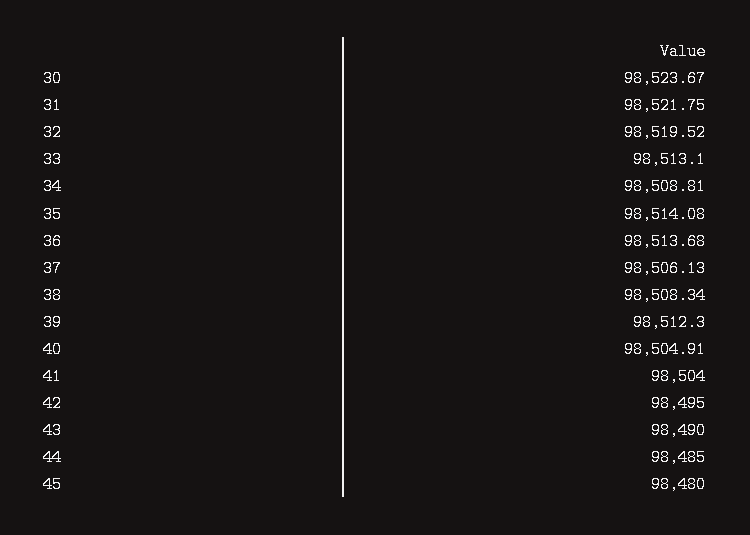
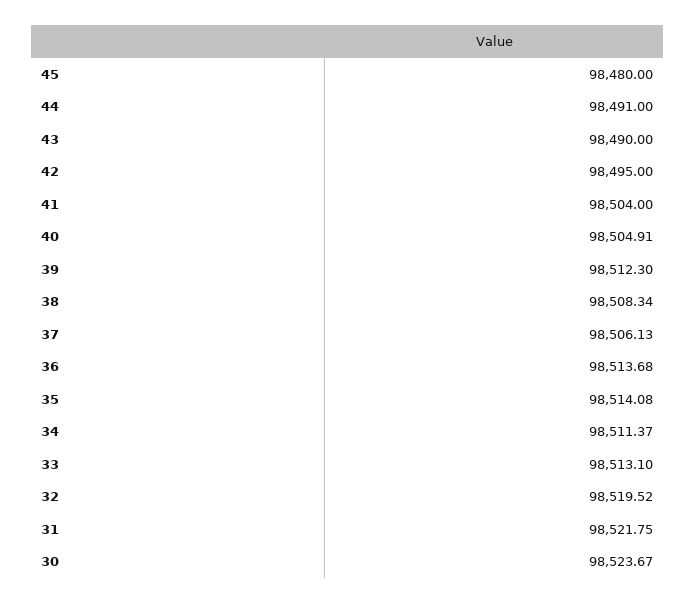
34: 98508.81 -> 98511.37
44: 98485 -> 98491

